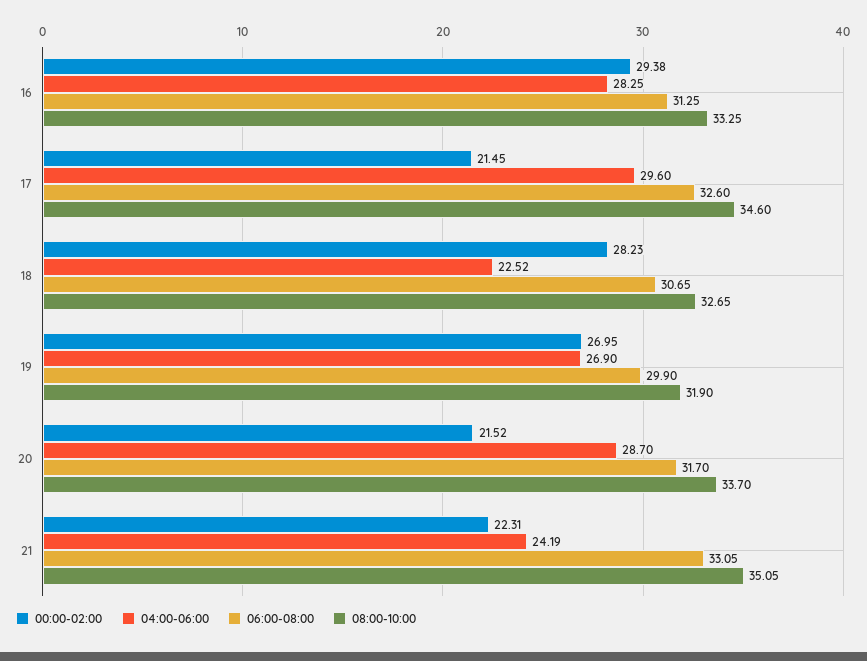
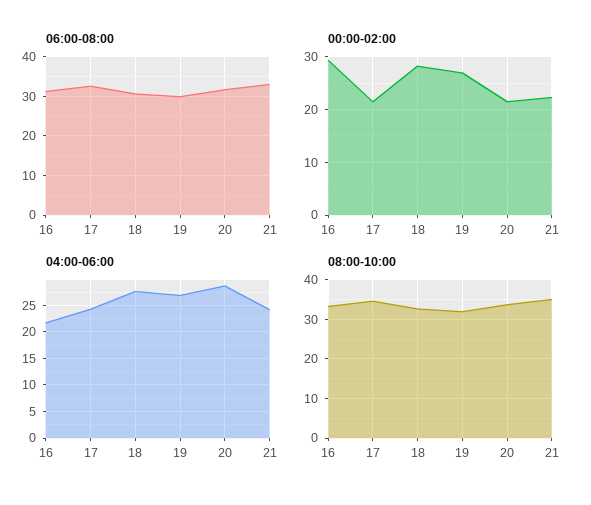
04:00-06:00, 16: 28.25 -> 22.5
04:00-06:00, 17: 29.6 -> 25
04:00-06:00, 18: 22.52 -> 27.5

